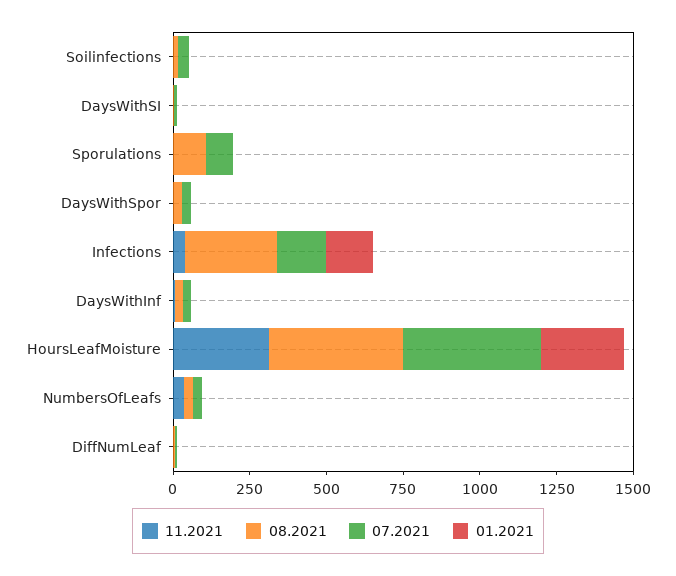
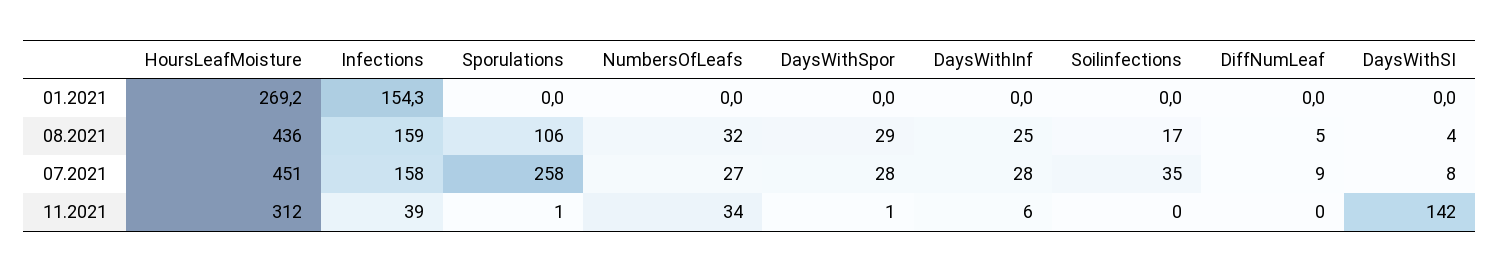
11.2021, DaysWithSI: 0 -> 142
07.2021, Sporulations: 100 -> 258
08.2021, Infections: 300 -> 159

